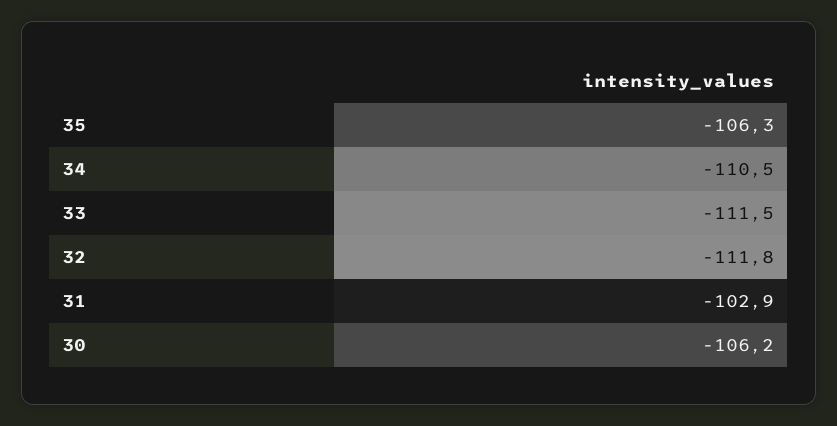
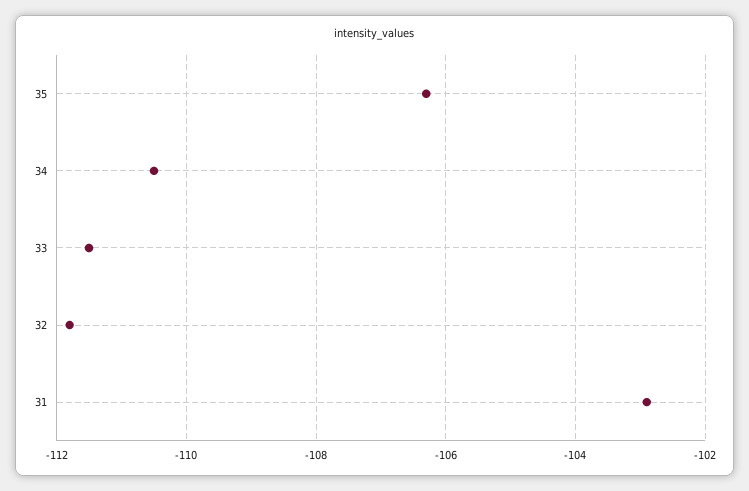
30: -106.2 -> none

